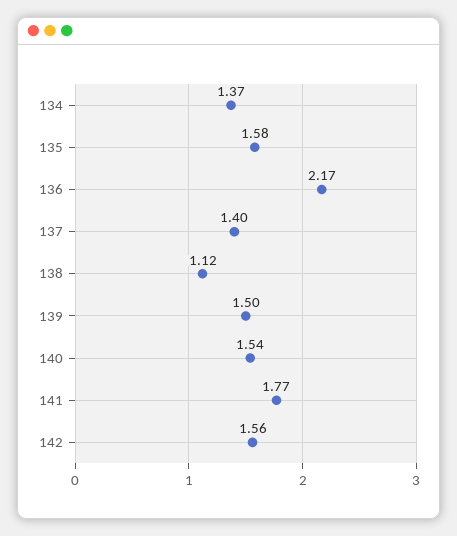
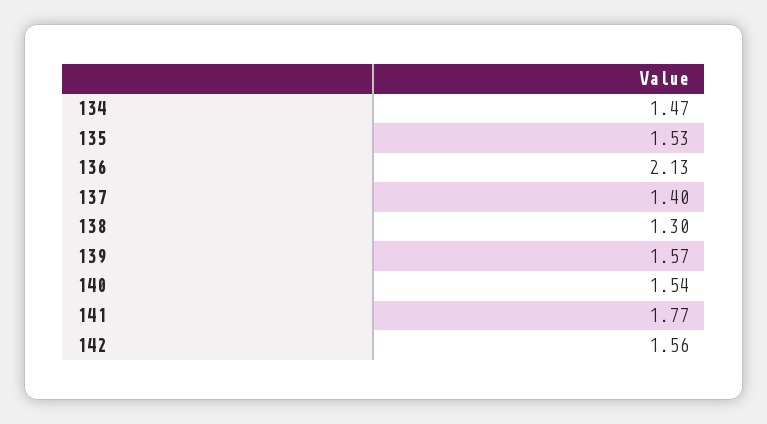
134: 1.37 -> 1.47
135: 1.58 -> 1.53
136: 2.17 -> 2.13
138: 1.12 -> 1.3
139: 1.5 -> 1.57

